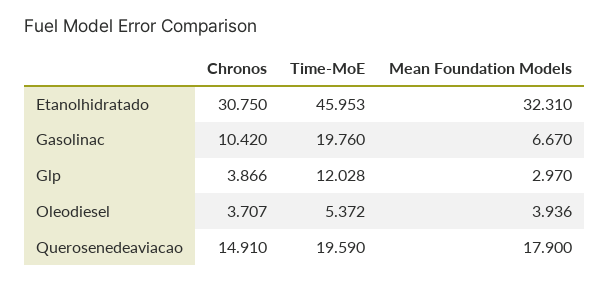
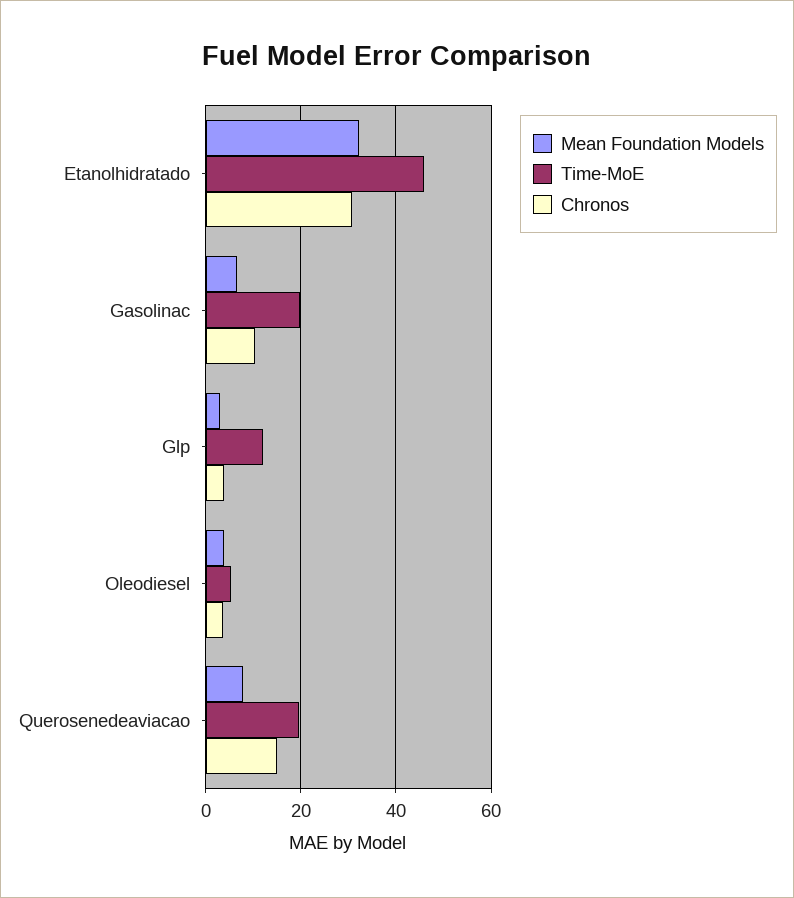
Mean Foundation Models, Querosenedeaviacao: 17.9 -> 8

